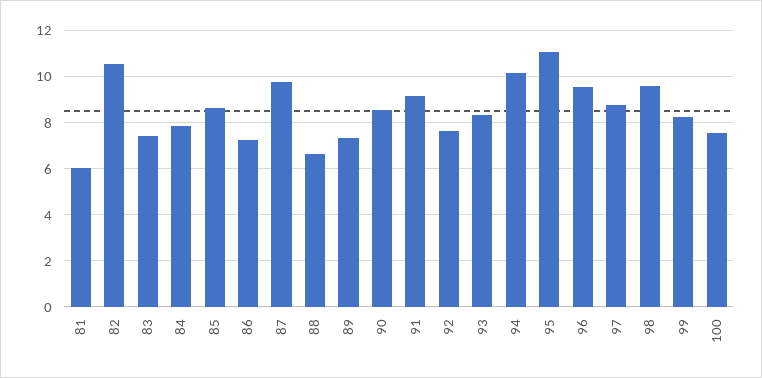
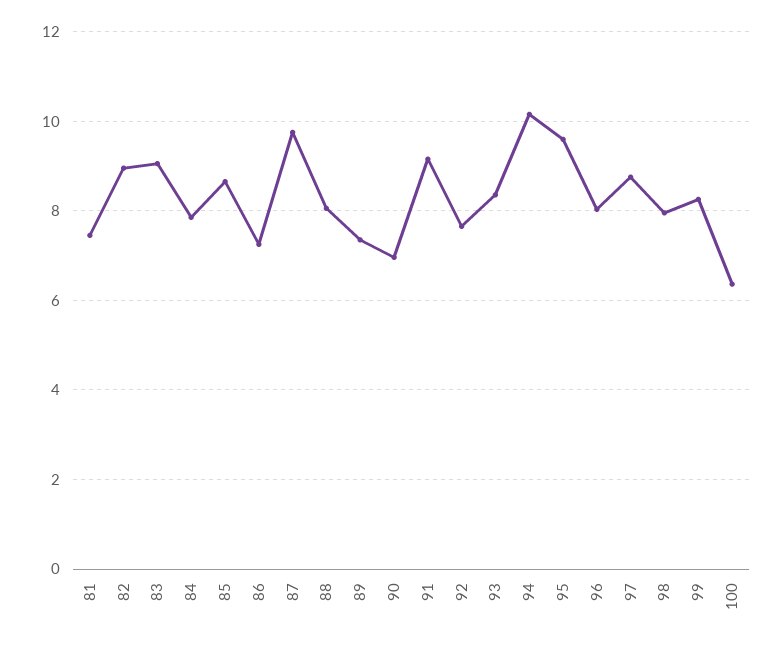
81: 6 -> 7.4
82: 10.5 -> 9
83: 7.5 -> 9
88: 6.5 -> 8
90: 8.5 -> 7
95: 11 -> 9.6
96: 9.5 -> 8
98: 9.5 -> 8
100: 7.5 -> 6.4

